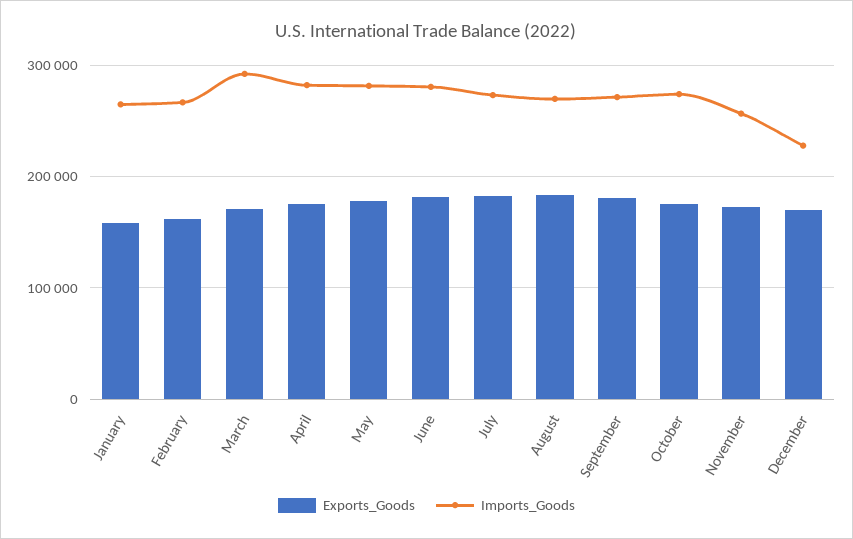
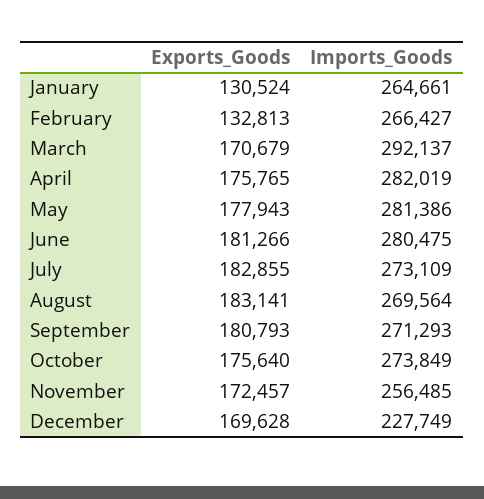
Exports_Goods, January: 160000 -> 130524
Exports_Goods, February: 160000 -> 132813

